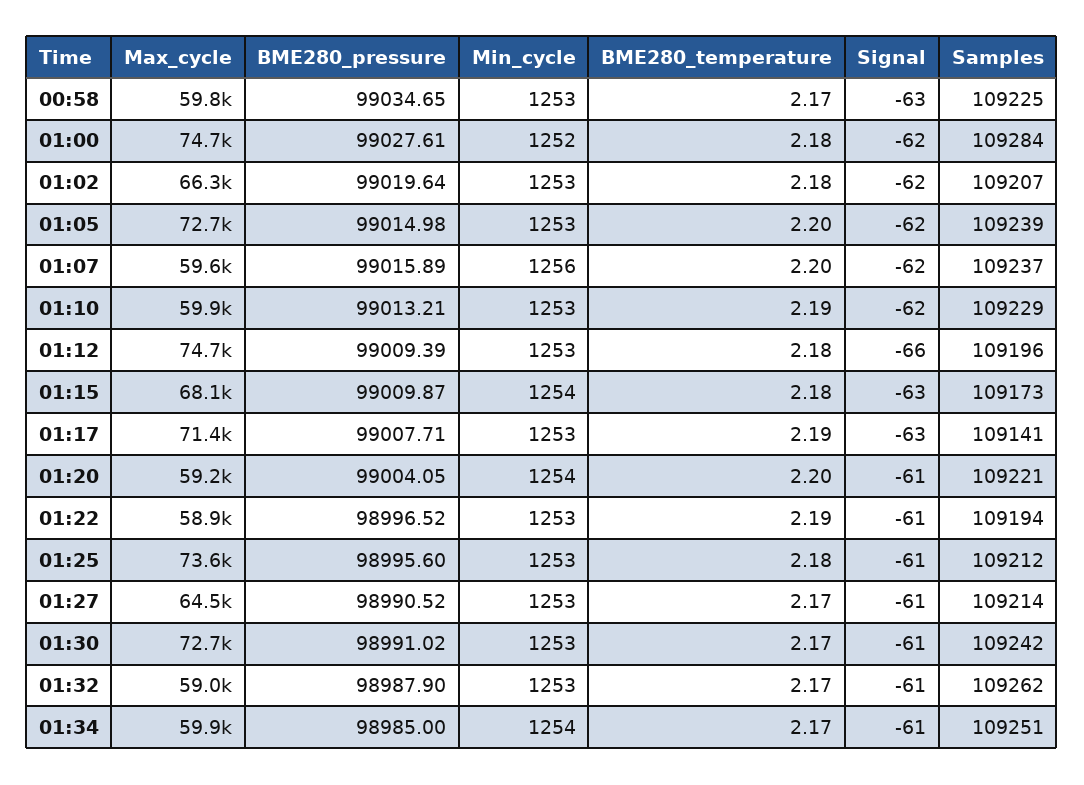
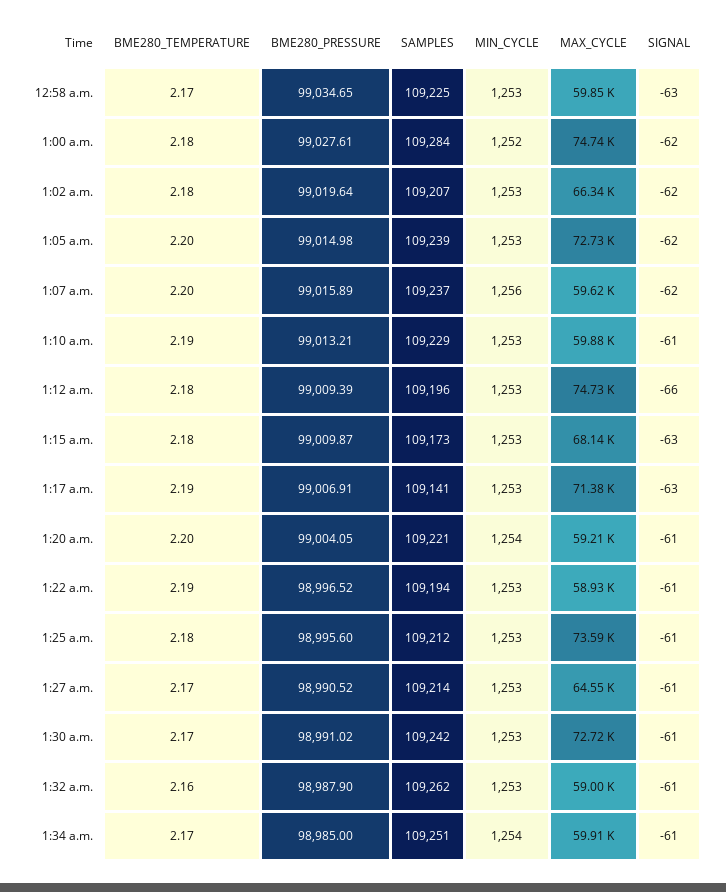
Signal, 01:10: -62 -> -61
Min_cycle, 01:15: 1254 -> 1253
BME280_pressure, 01:17: 99007.71 -> 99006.91
BME280_temperature, 01:32: 2.17 -> 2.16

